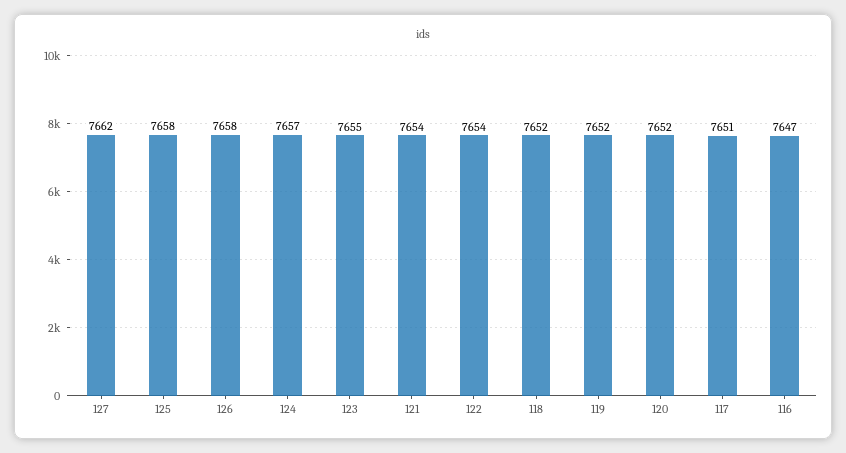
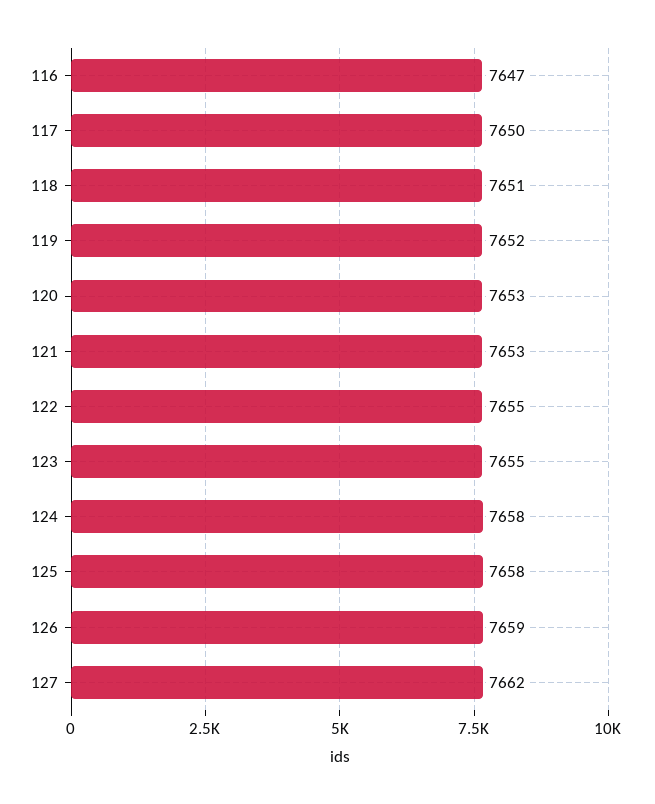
126: 7658 -> 7659
124: 7657 -> 7658
121: 7654 -> 7653
122: 7654 -> 7655
118: 7652 -> 7651
120: 7652 -> 7653
117: 7651 -> 7650

